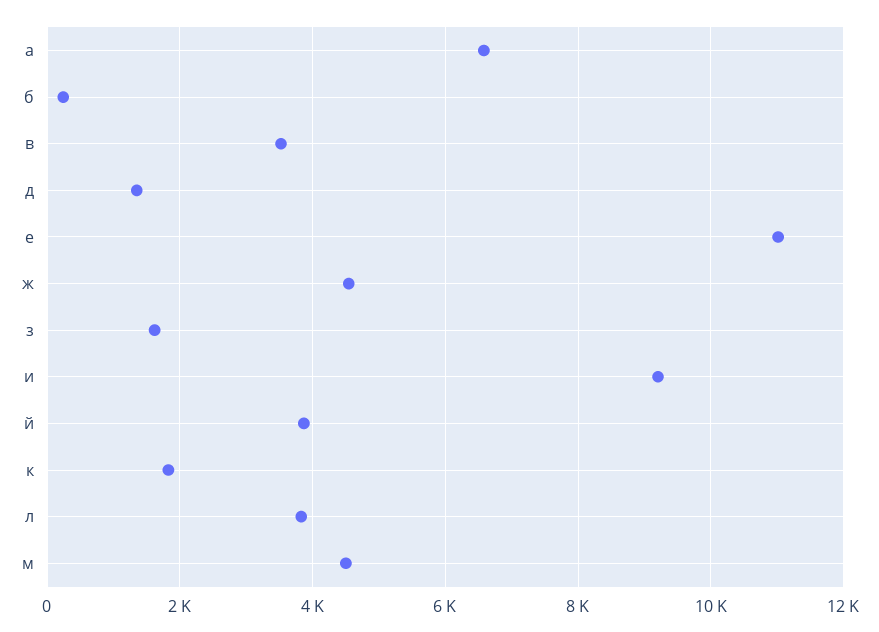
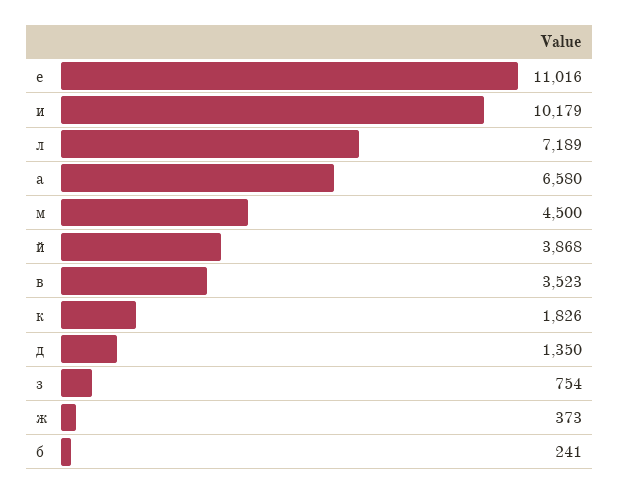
ж: 4600 -> 373
з: 1600 -> 754
и: 9200 -> 10179
л: 3800 -> 7189

